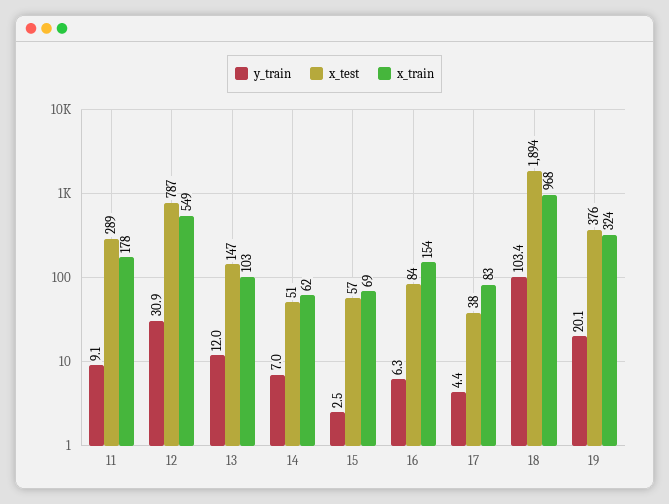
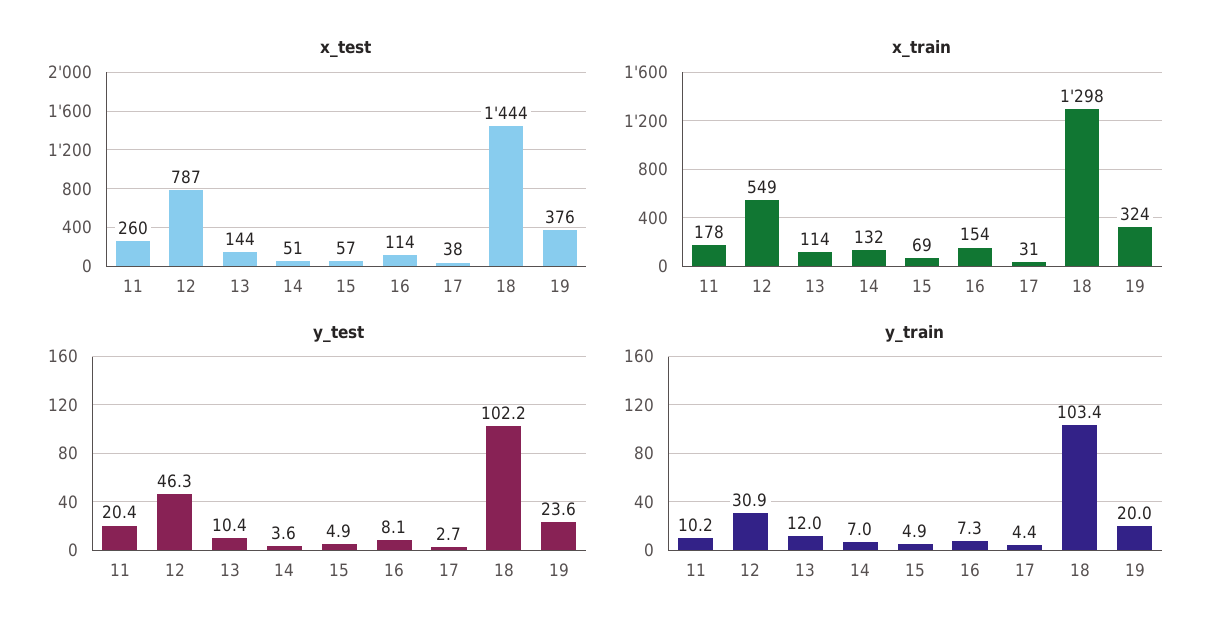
y_train, 11: 9.1 -> 10.2
x_test, 11: 289 -> 260
x_test, 13: 147 -> 144
x_train, 13: 103 -> 114
x_train, 14: 62 -> 132
y_train, 15: 2.5 -> 4.9
y_train, 16: 6.3 -> 7.3
x_test, 16: 84 -> 114
x_train, 17: 83 -> 31
x_test, 18: 1894 -> 1444
x_train, 18: 968 -> 1298
y_train, 19: 20.1 -> 20
y_test, 11: none -> 20.4
y_test, 12: none -> 46.3
y_test, 13: none -> 10.4
y_test, 14: none -> 3.6
y_test, 15: none -> 4.9
y_test, 16: none -> 8.1
y_test, 17: none -> 2.7
y_test, 18: none -> 102.2
y_test, 19: none -> 23.6

